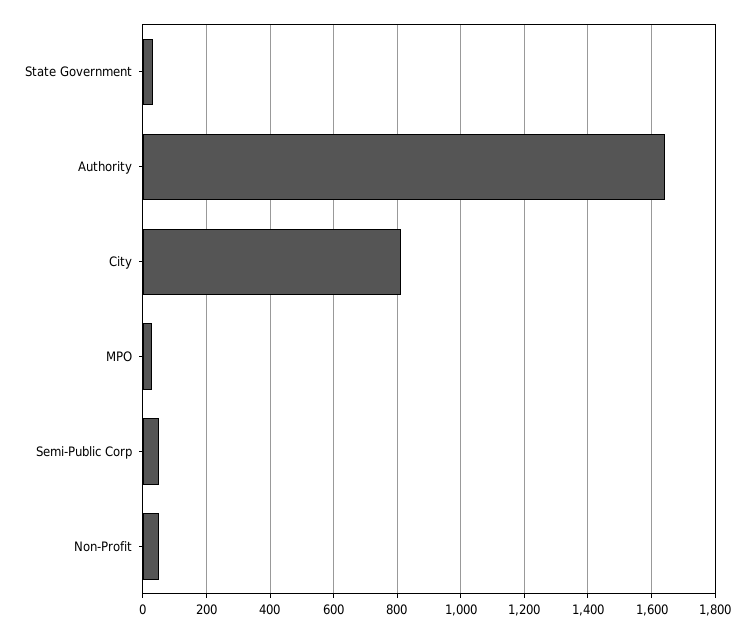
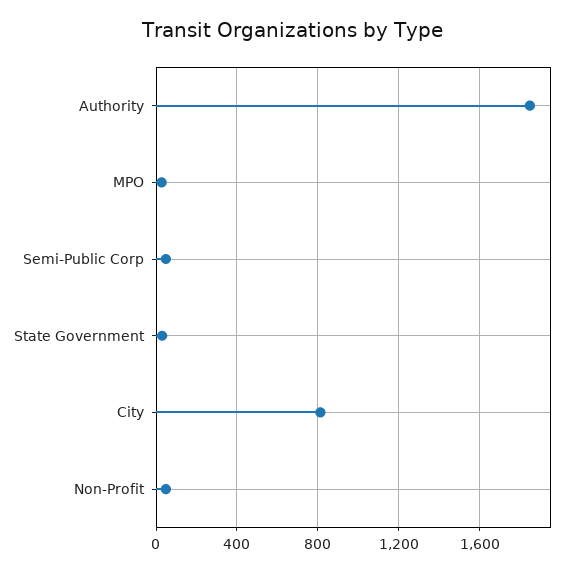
Authority: 1640 -> 1850

